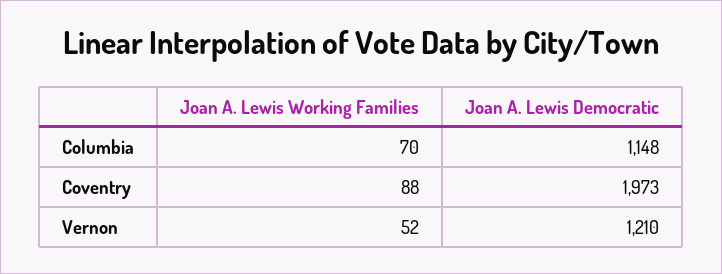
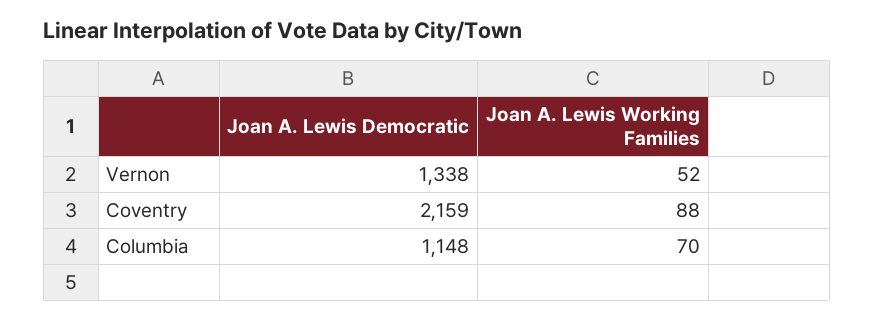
Joan A. Lewis Democratic, Coventry: 1973 -> 2159
Joan A. Lewis Democratic, Vernon: 1210 -> 1338

